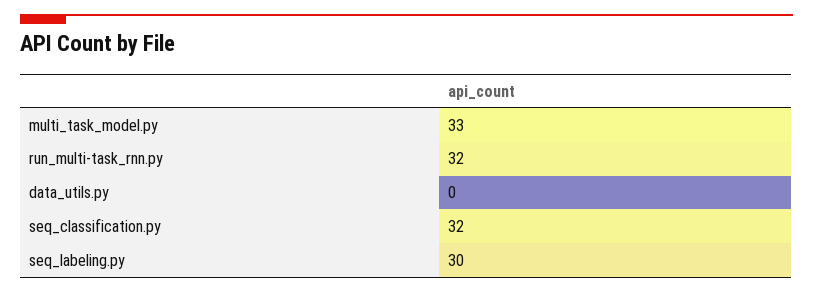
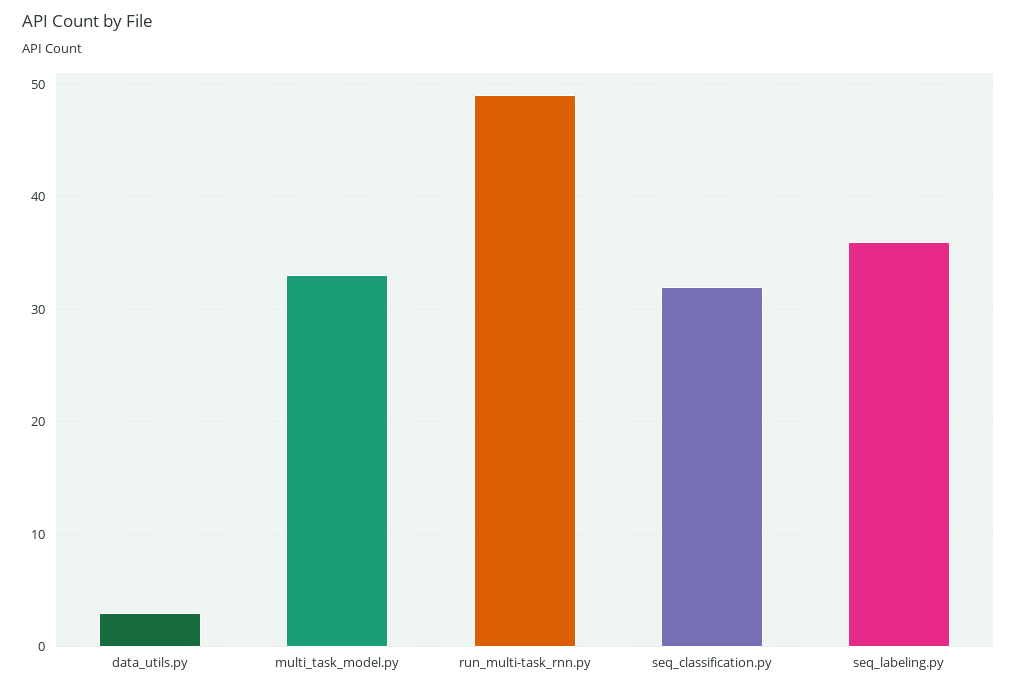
run_multi-task_rnn.py: 32 -> 49
data_utils.py: 0 -> 3
seq_labeling.py: 30 -> 36

